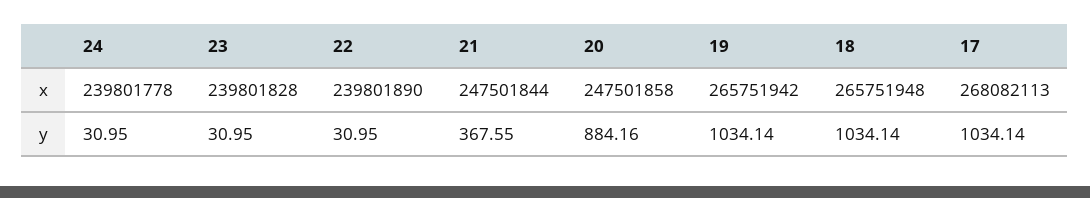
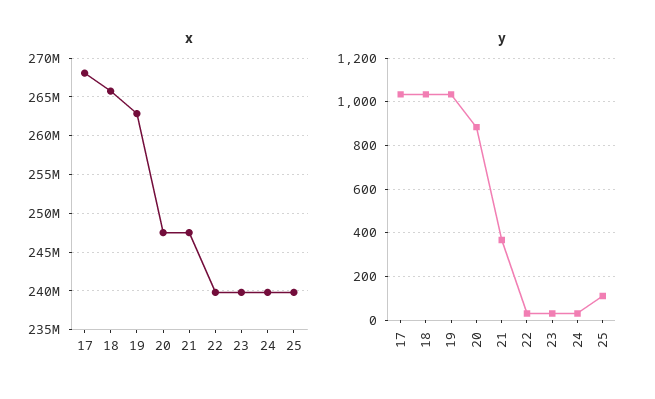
x, 19: 265751942 -> 263000000
x, 25: none -> 240000000
y, 25: none -> 100

